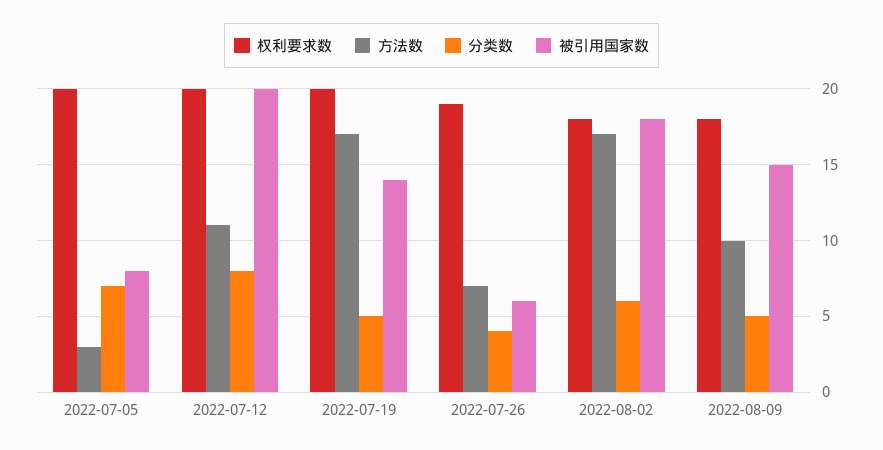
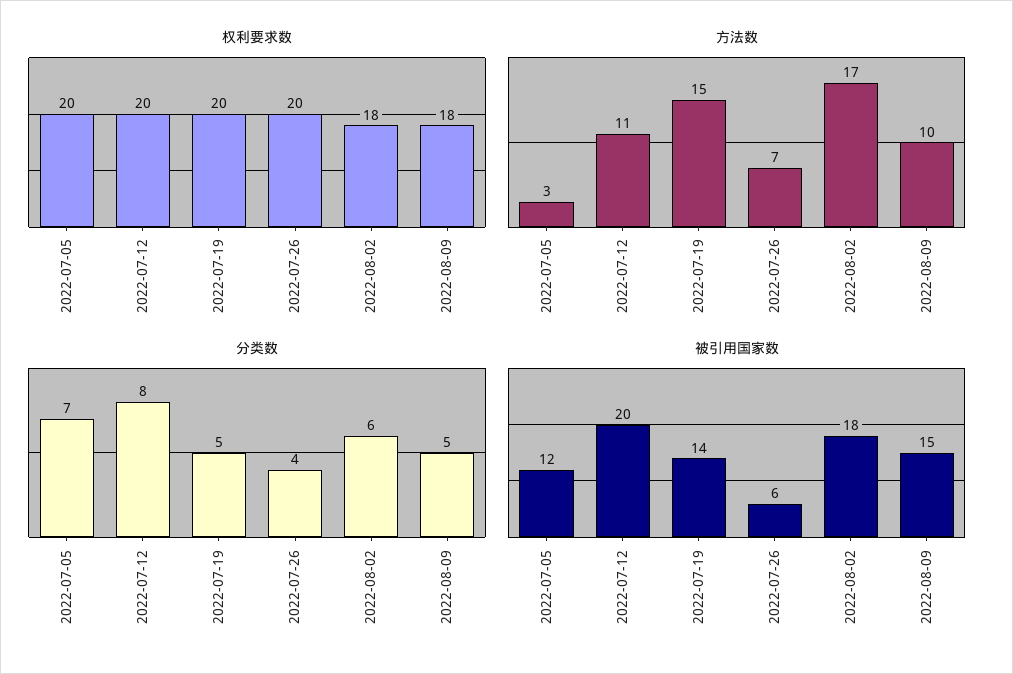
被引用国家数, 2022-07-05: 8 -> 12
方法数, 2022-07-19: 17 -> 15
权利要求数, 2022-07-26: 19 -> 20

